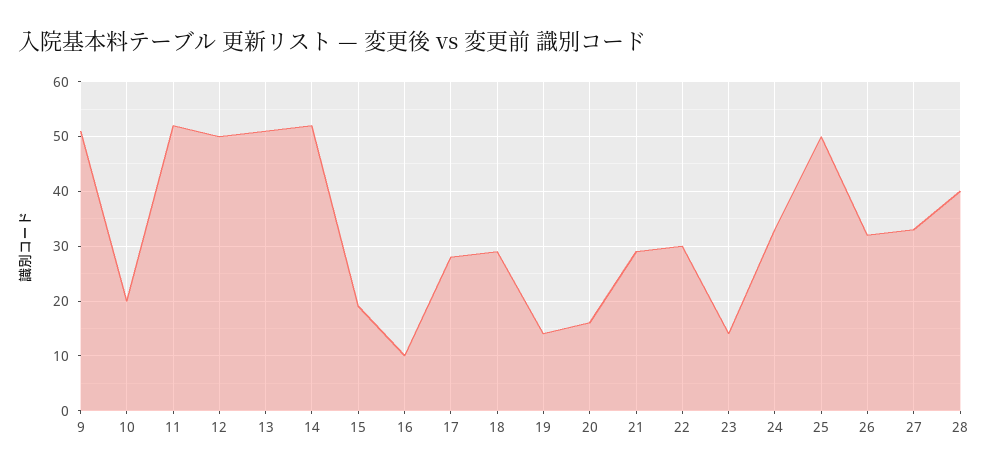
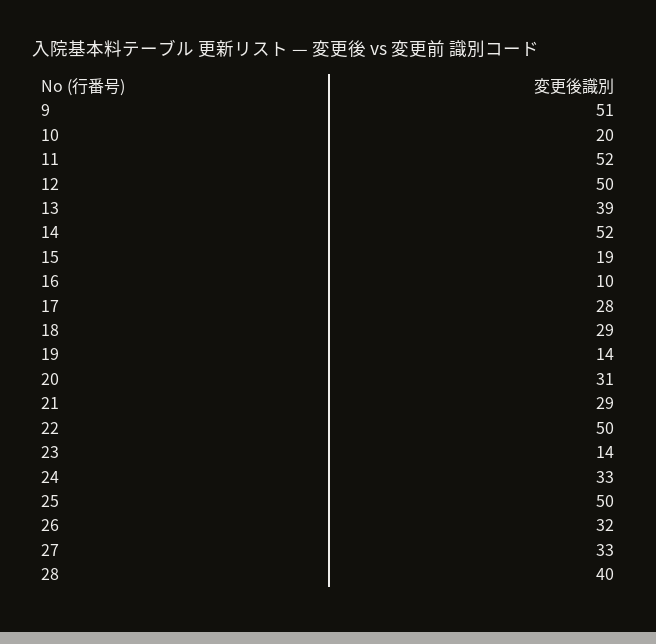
13: 50 -> 39
20: 15 -> 31
22: 30 -> 50

